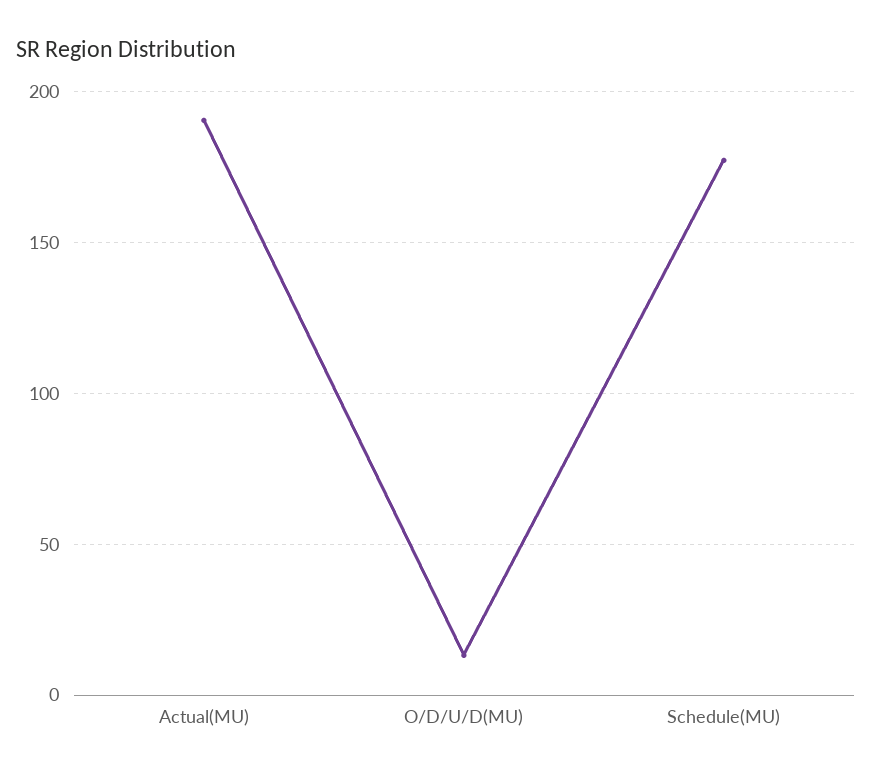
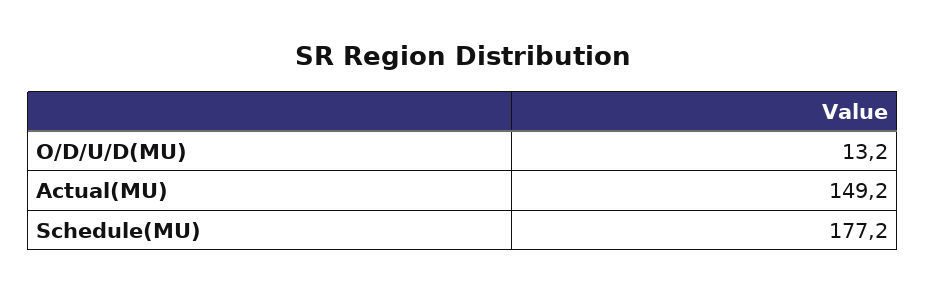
Actual(MU): 190 -> 149.2

